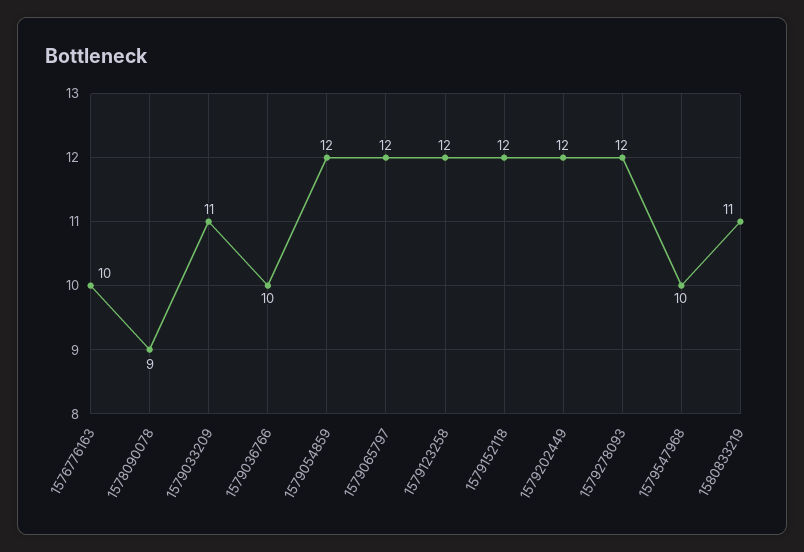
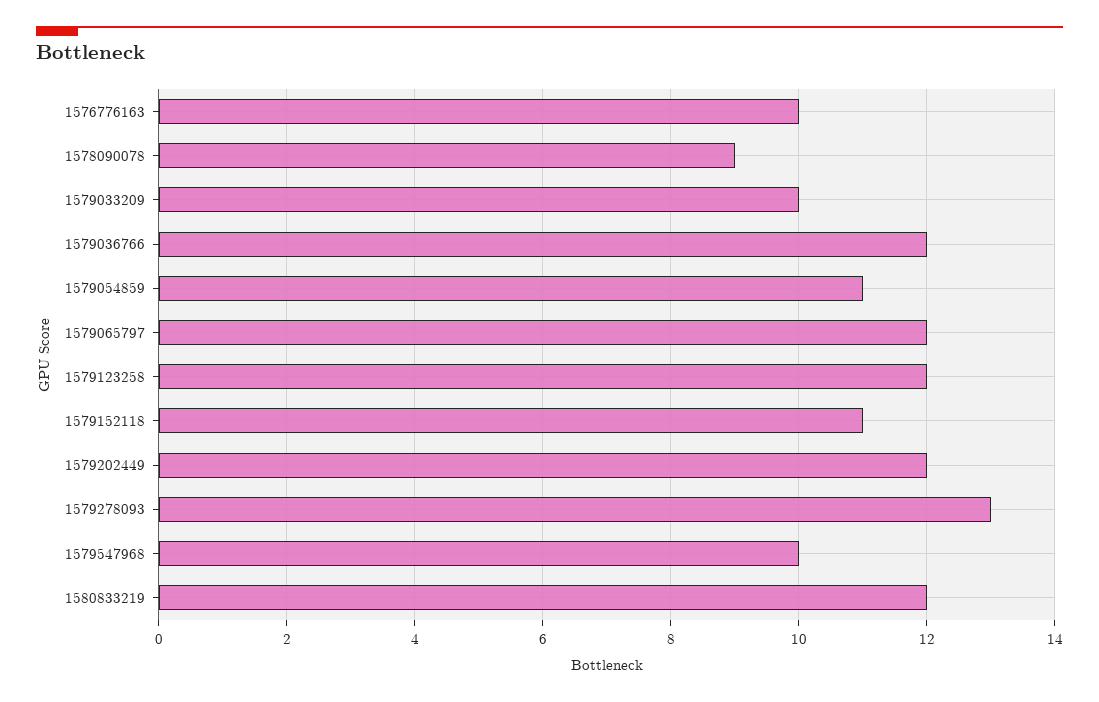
1579033209: 11 -> 10
1579036766: 10 -> 12
1579054859: 12 -> 11
1579152118: 12 -> 11
1579278093: 12 -> 13
1580833219: 11 -> 12

